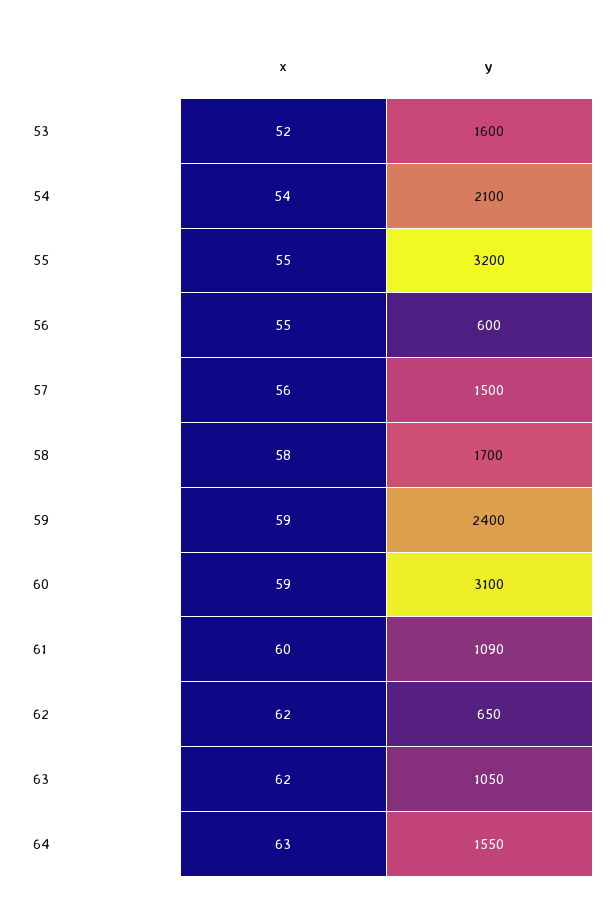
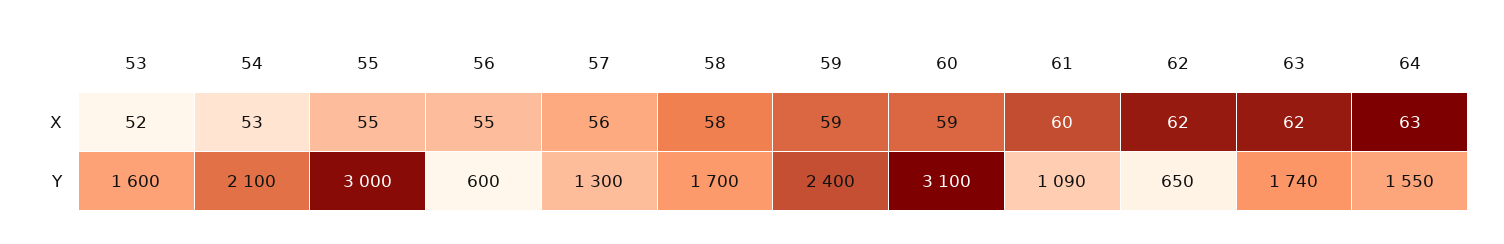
x, 54: 54 -> 53
y, 55: 3200 -> 3000
y, 57: 1500 -> 1300
y, 63: 1050 -> 1740

